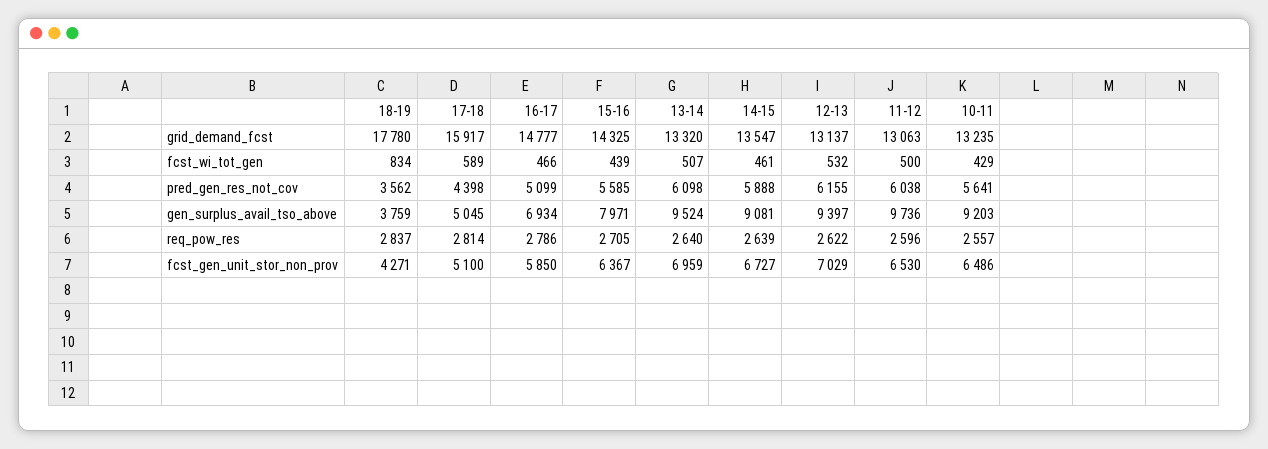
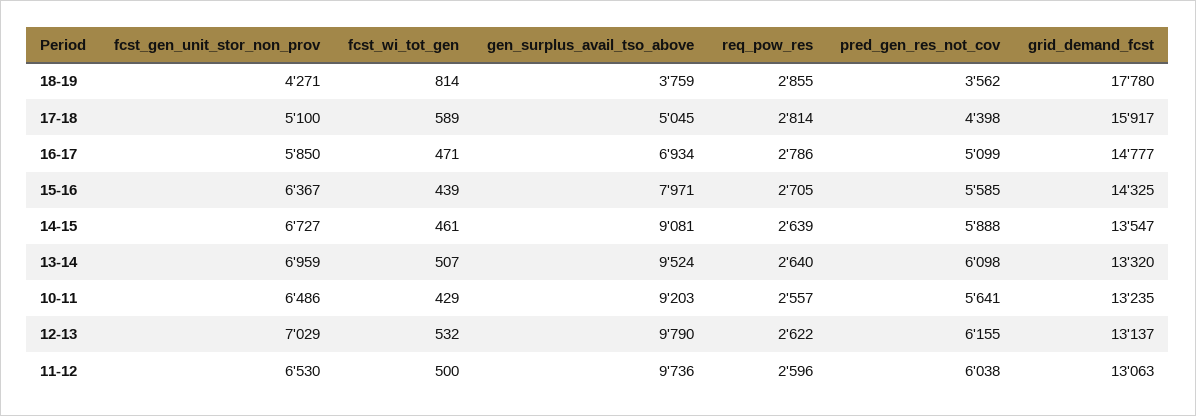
18-19, fcst_wi_tot_gen: 834 -> 814
16-17, fcst_wi_tot_gen: 466 -> 471
12-13, gen_surplus_avail_tso_above: 9397 -> 9790
18-19, req_pow_res: 2837 -> 2855

